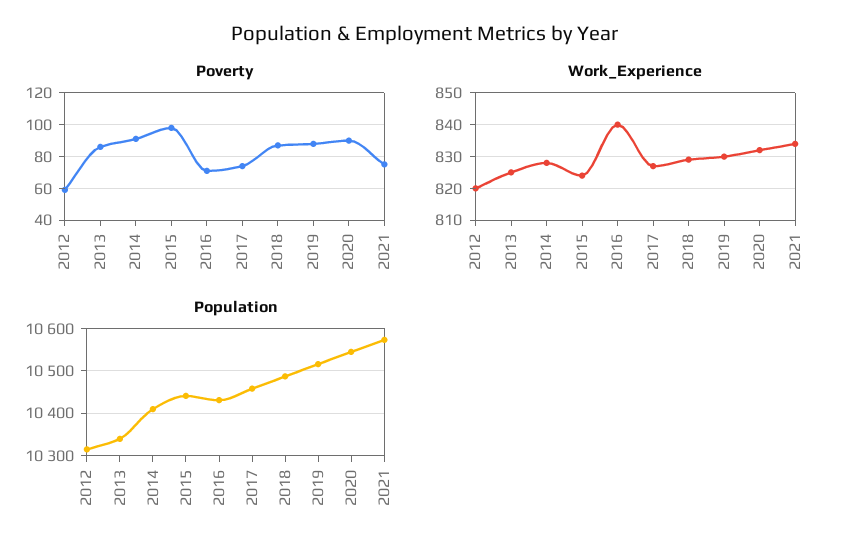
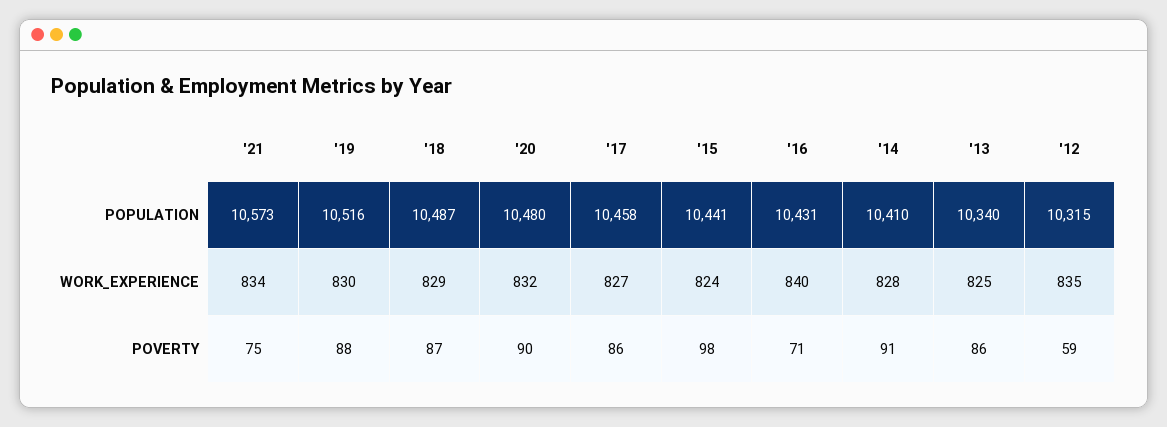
Poverty, 2017: 75 -> 86
Work_Experience, 2012: 820 -> 835
Population, 2020: 10540 -> 10480

